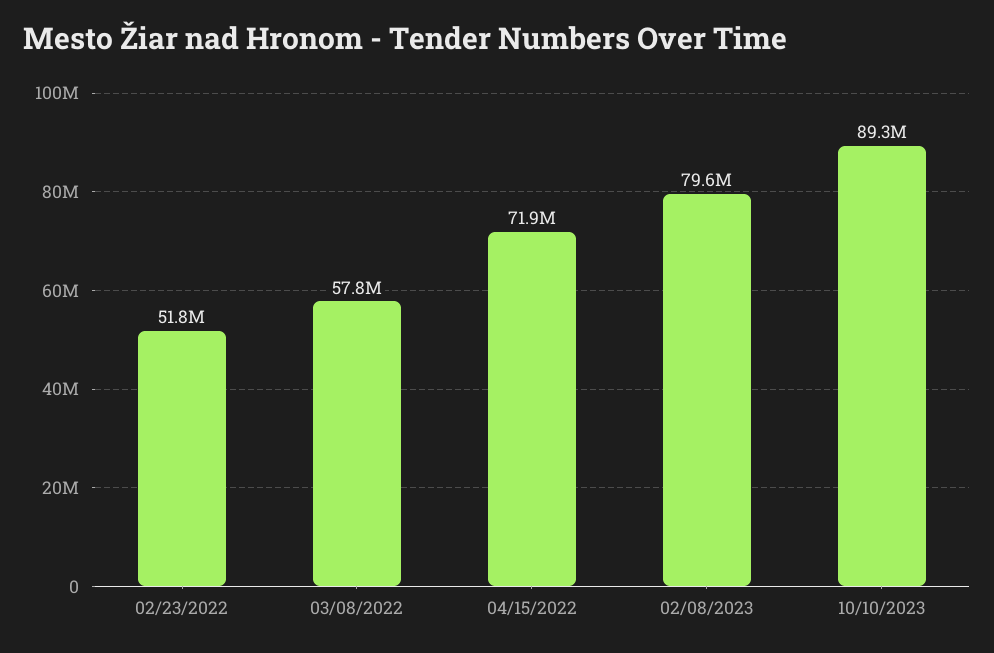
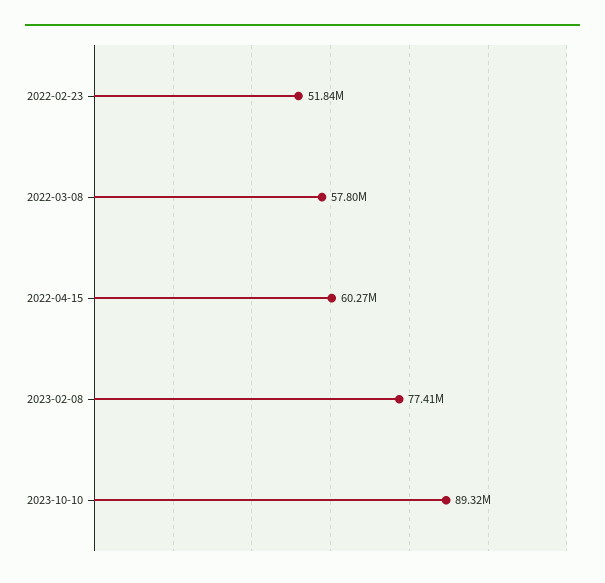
04/15/2022: 71900000 -> 60270000
02/08/2023: 79600000 -> 77410000

